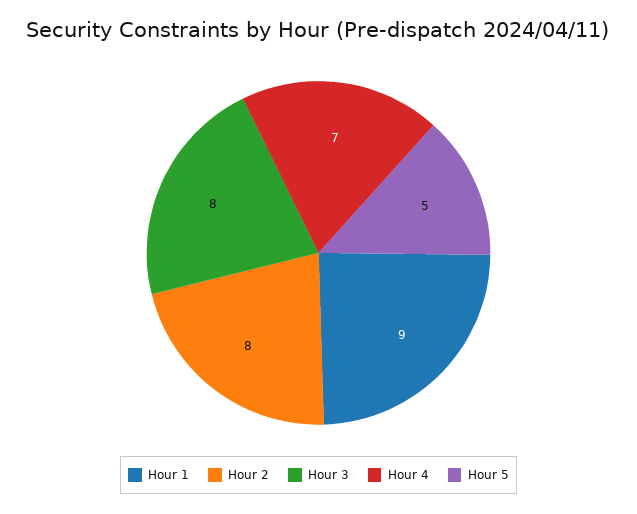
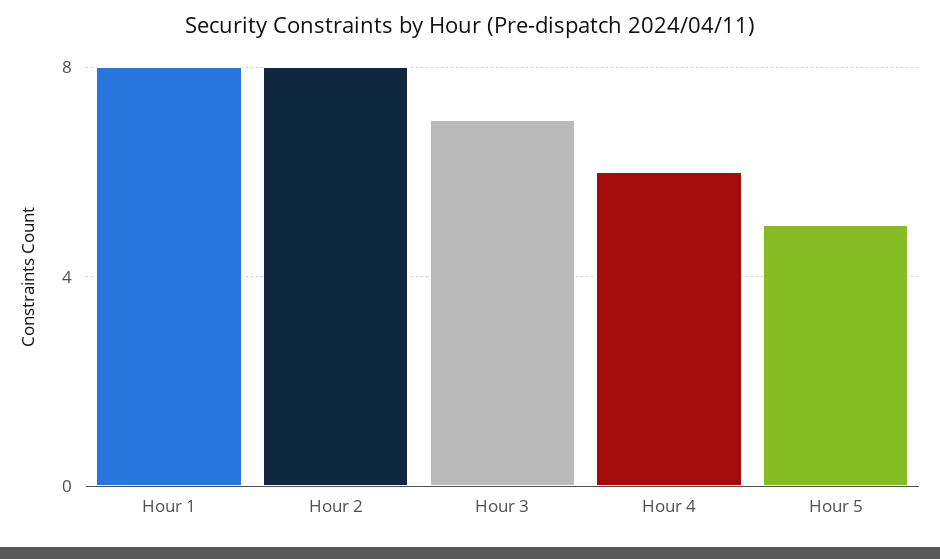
Hour 1: 9 -> 8
Hour 3: 8 -> 7
Hour 4: 7 -> 6

